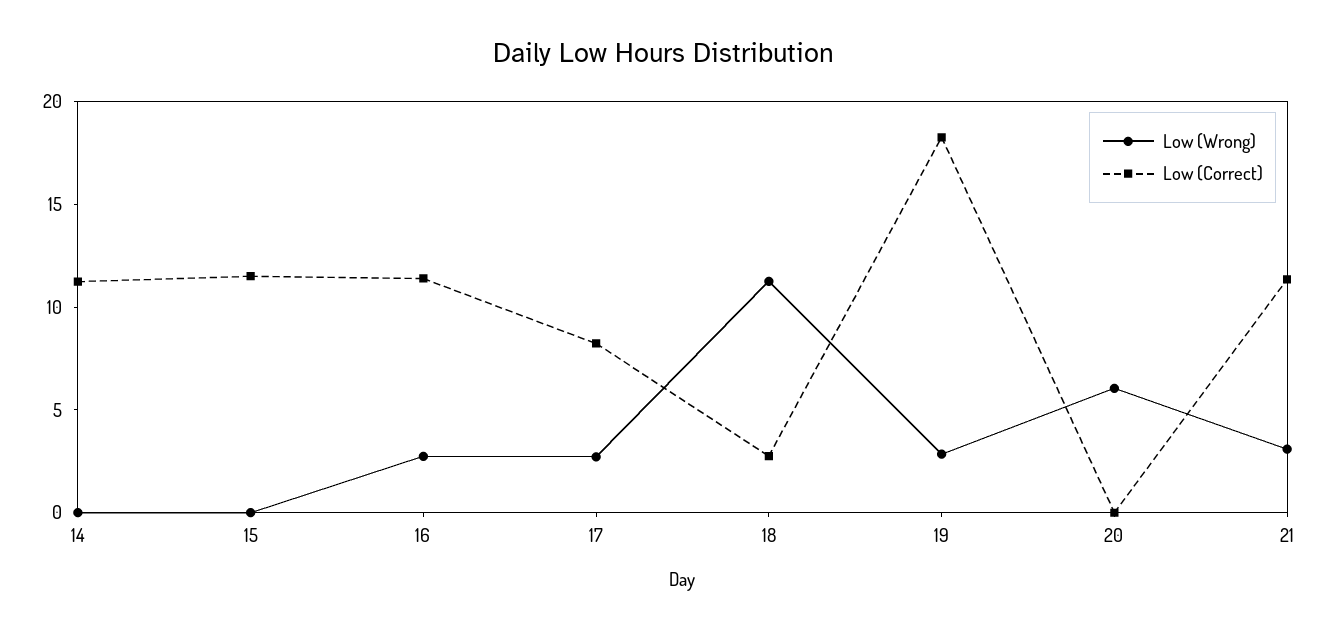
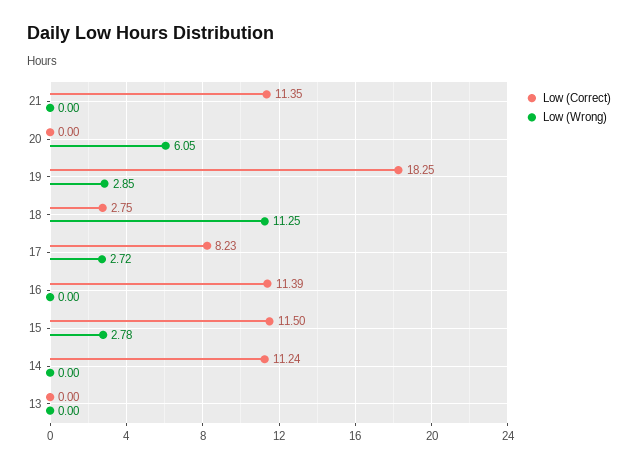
Low (Wrong), 15: 0 -> 2.78
Low (Wrong), 16: 3 -> 0
Low (Wrong), 21: 3 -> 0
Low (Correct), 13: none -> 0
Low (Wrong), 13: none -> 0

